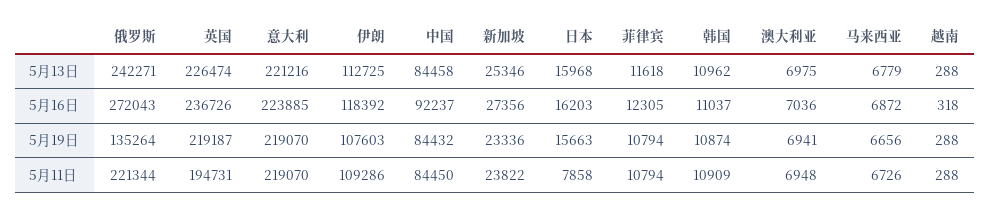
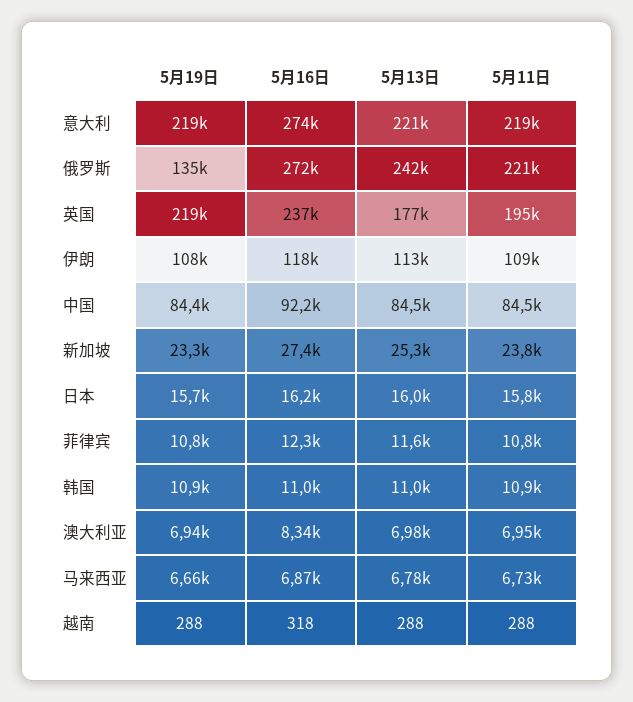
英国, 5月13日: 226474 -> 177000
意大利, 5月16日: 223885 -> 274000
澳大利亚, 5月16日: 7036 -> 8340
日本, 5月11日: 7858 -> 15800

